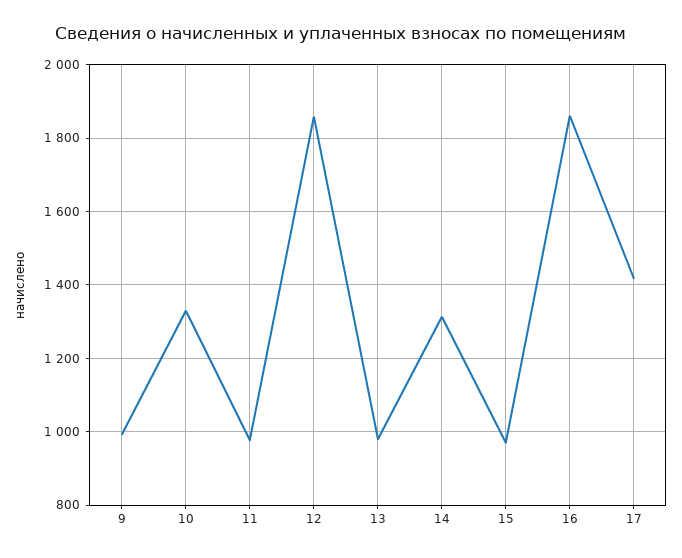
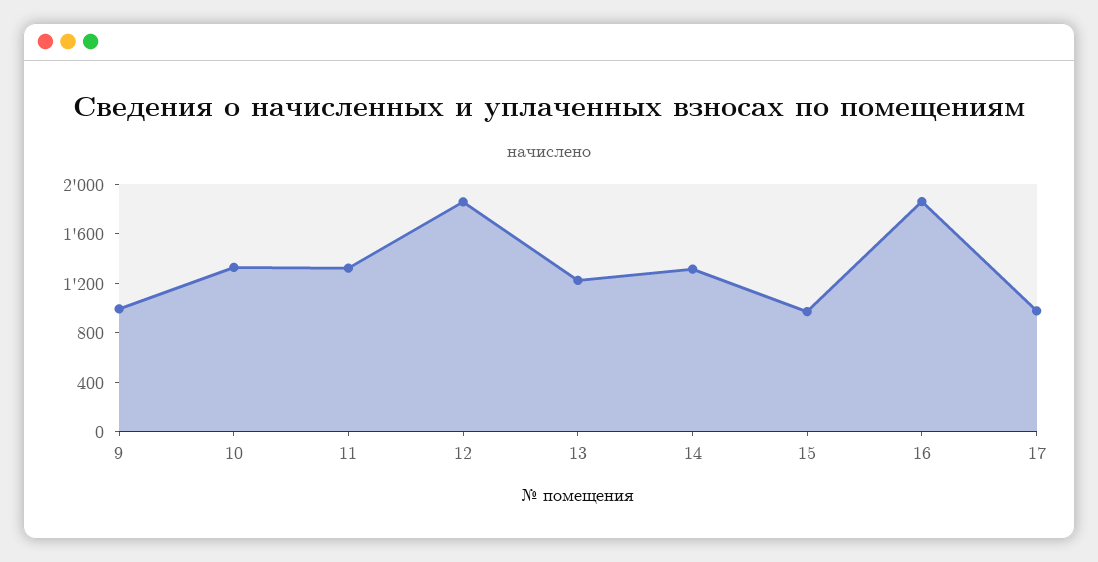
11: 980 -> 1300
13: 980 -> 1200
17: 1420 -> 1000

